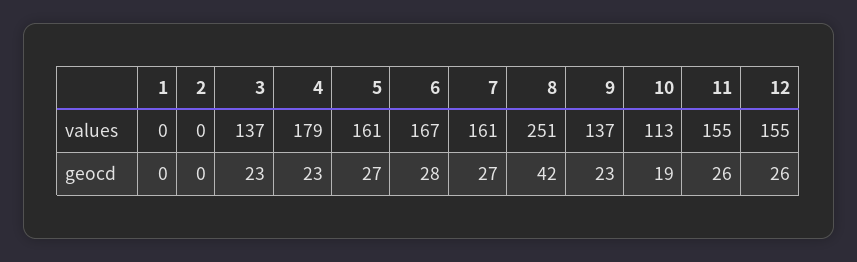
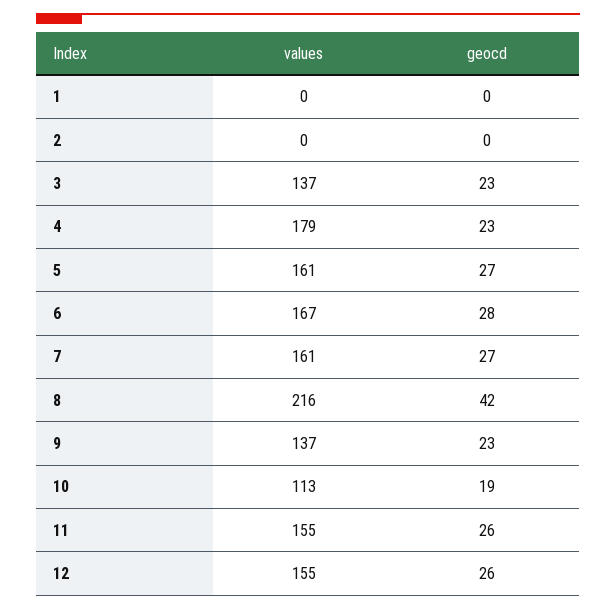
8, values: 251 -> 216

